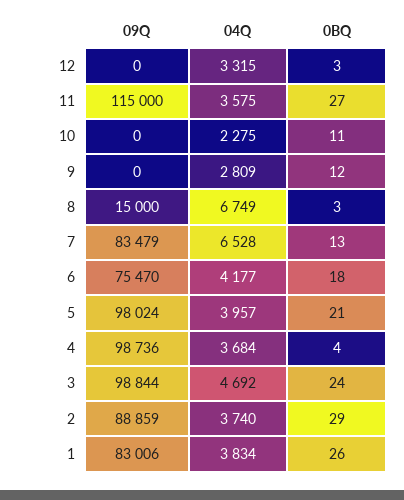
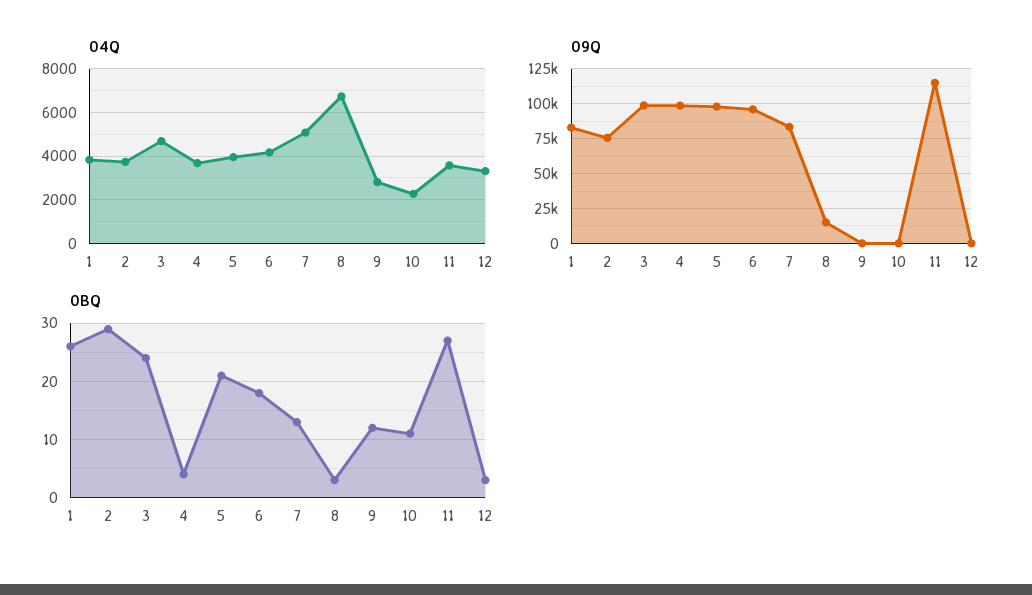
04Q, 7: 6528 -> 5000
09Q, 6: 75470 -> 95000
09Q, 2: 88859 -> 75000

